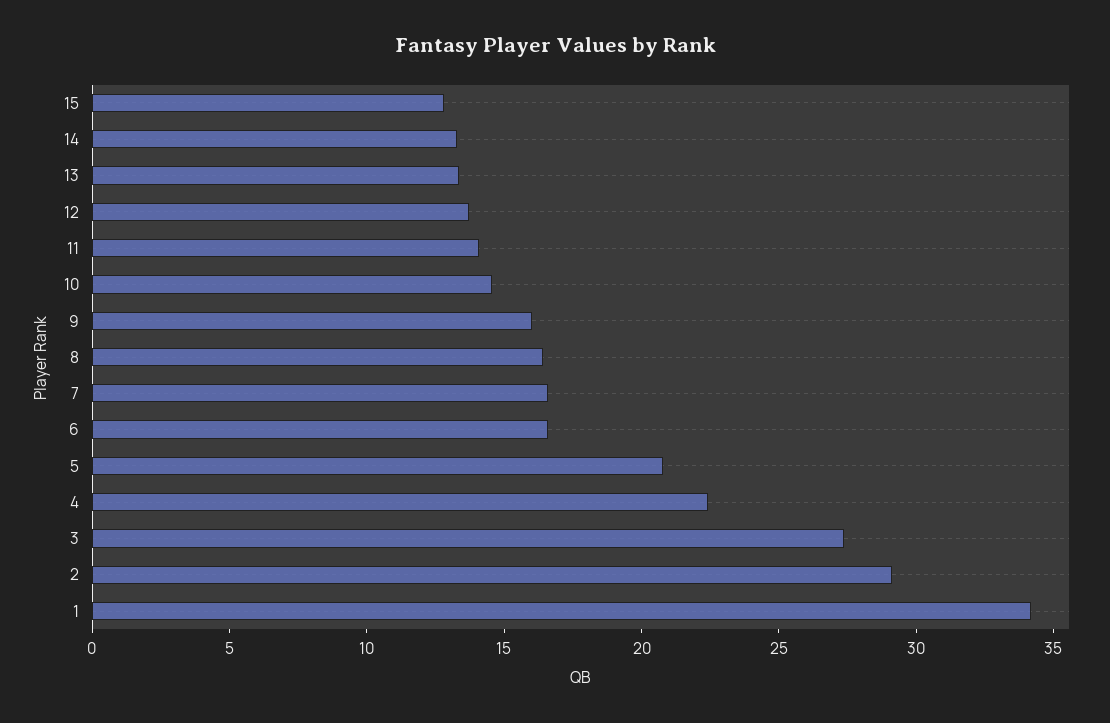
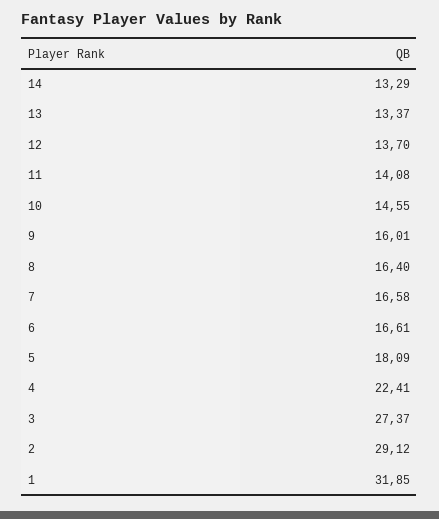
15: 13 -> none
5: 21 -> 18.09
1: 34 -> 31.85

